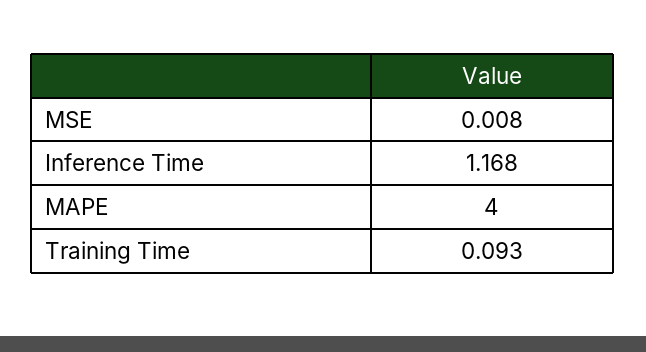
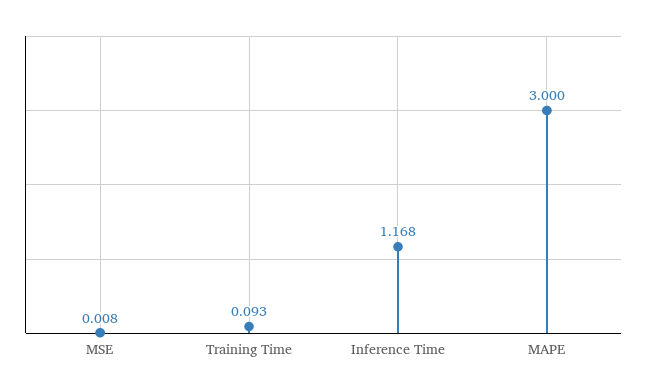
MAPE: 4 -> 3

